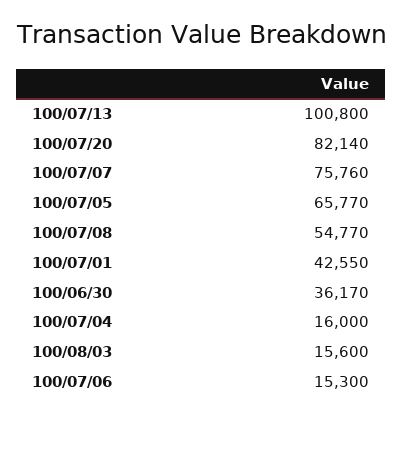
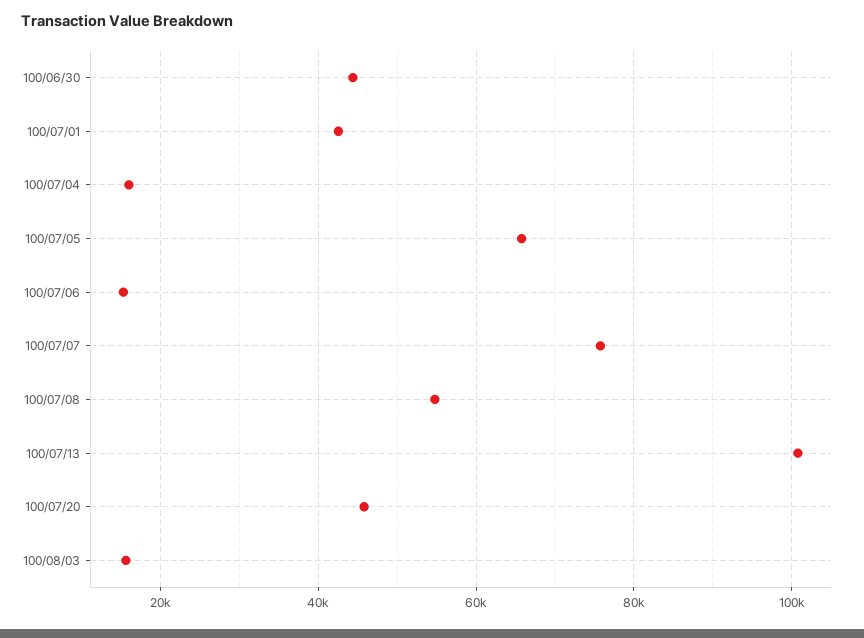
100/07/20: 82140 -> 46000
100/06/30: 36170 -> 44000

